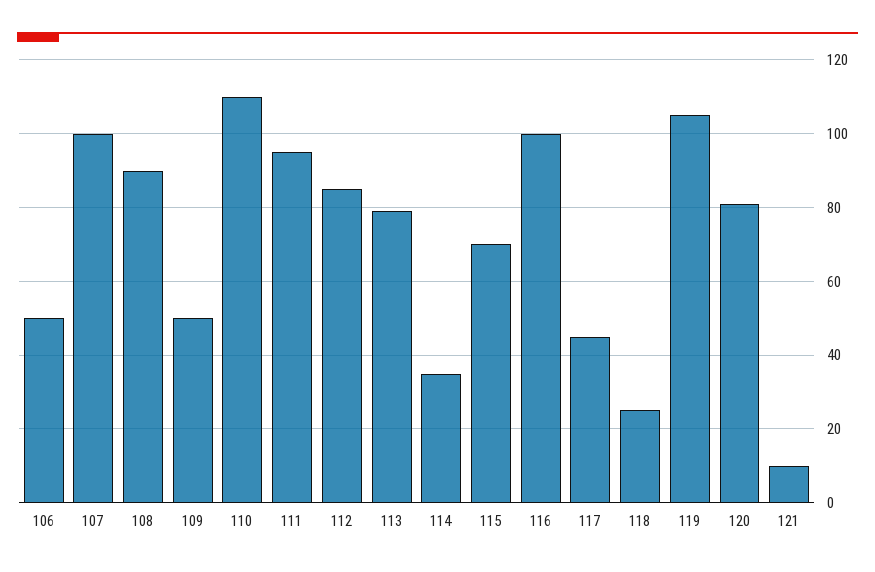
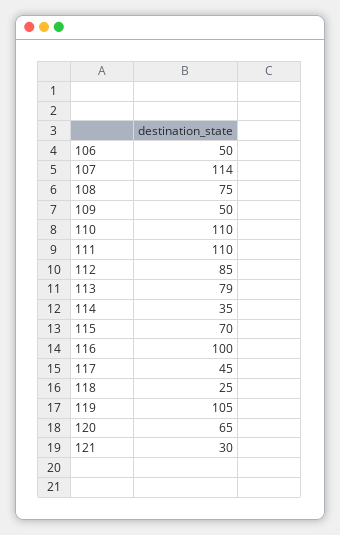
107: 100 -> 114
108: 90 -> 75
111: 95 -> 110
120: 80 -> 65
121: 10 -> 30

